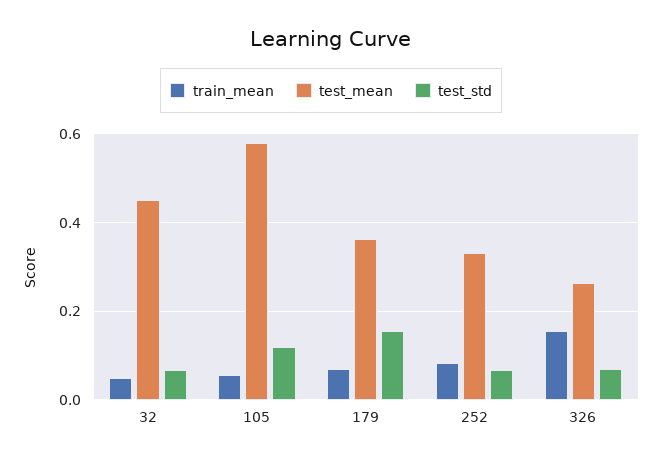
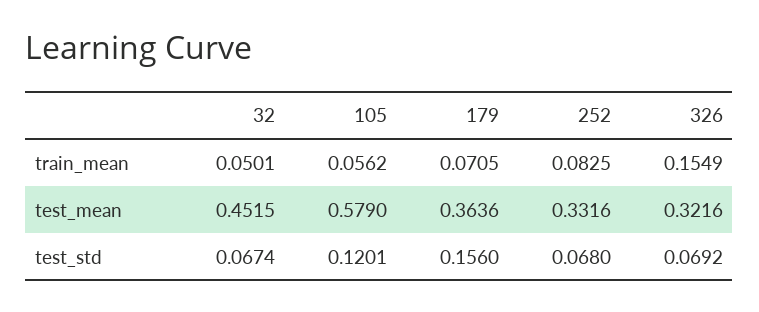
test_mean, 326: 0.26 -> 0.3216

